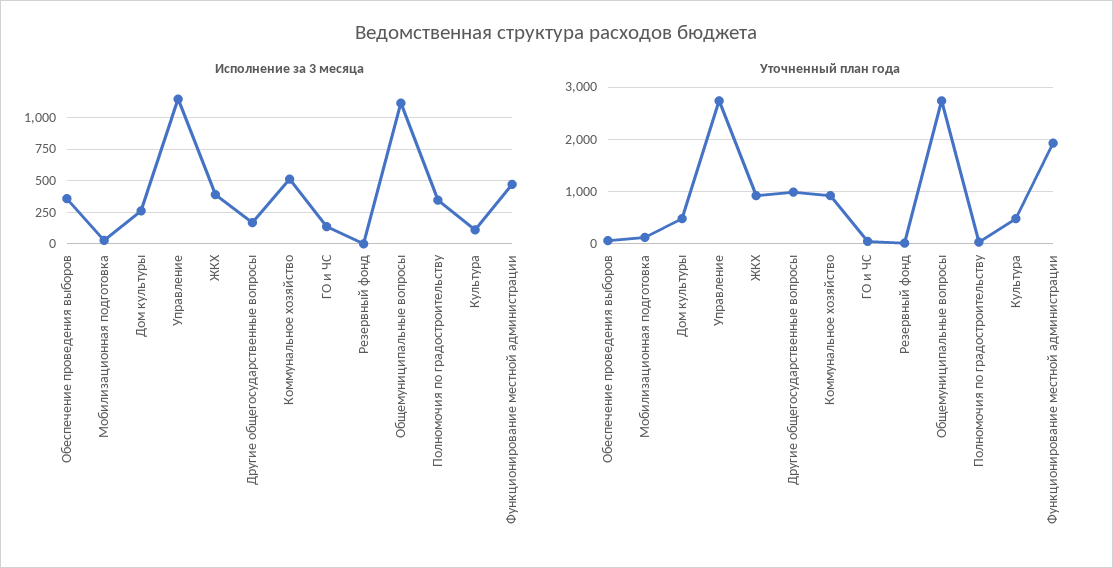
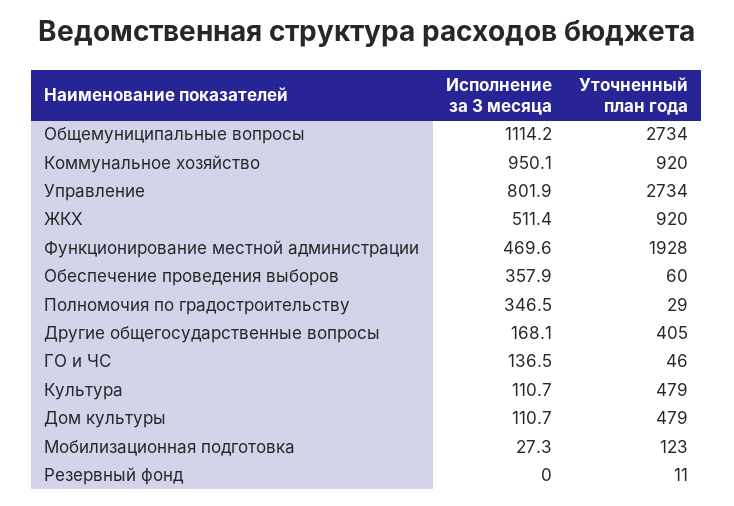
Исполнение за 3 месяца, Дом культуры: 250 -> 110.7
Исполнение за 3 месяца, Управление: 1150 -> 801.9
Исполнение за 3 месяца, ЖКХ: 400 -> 511.4
Исполнение за 3 месяца, Коммунальное хозяйство: 500 -> 950.1
Уточненный план года, Другие общегосударственные вопросы: 1000 -> 405

